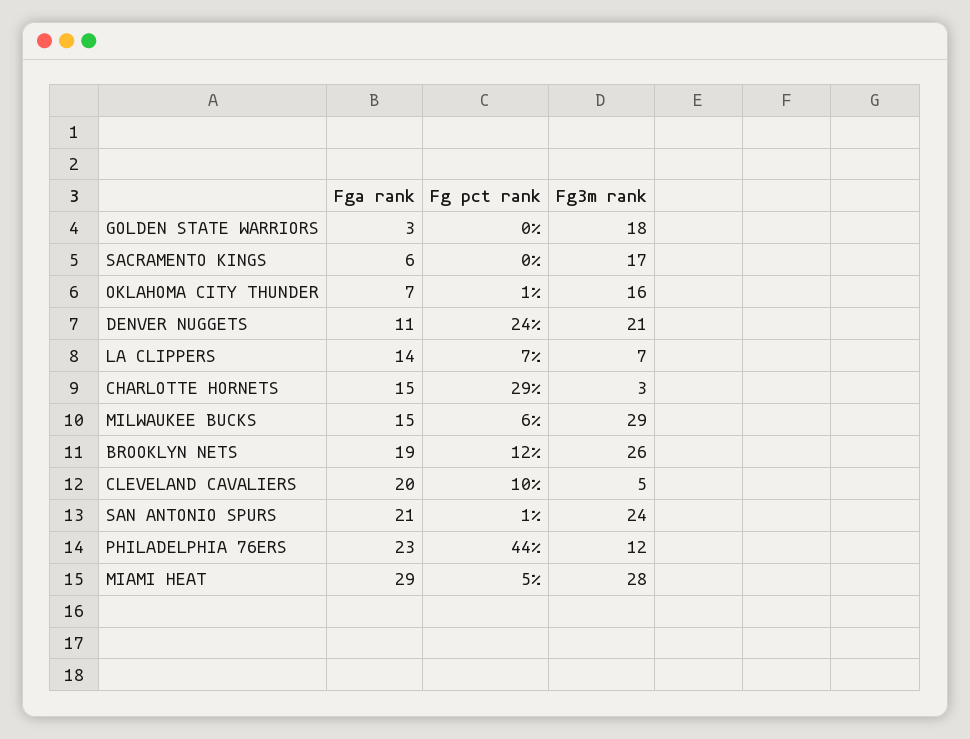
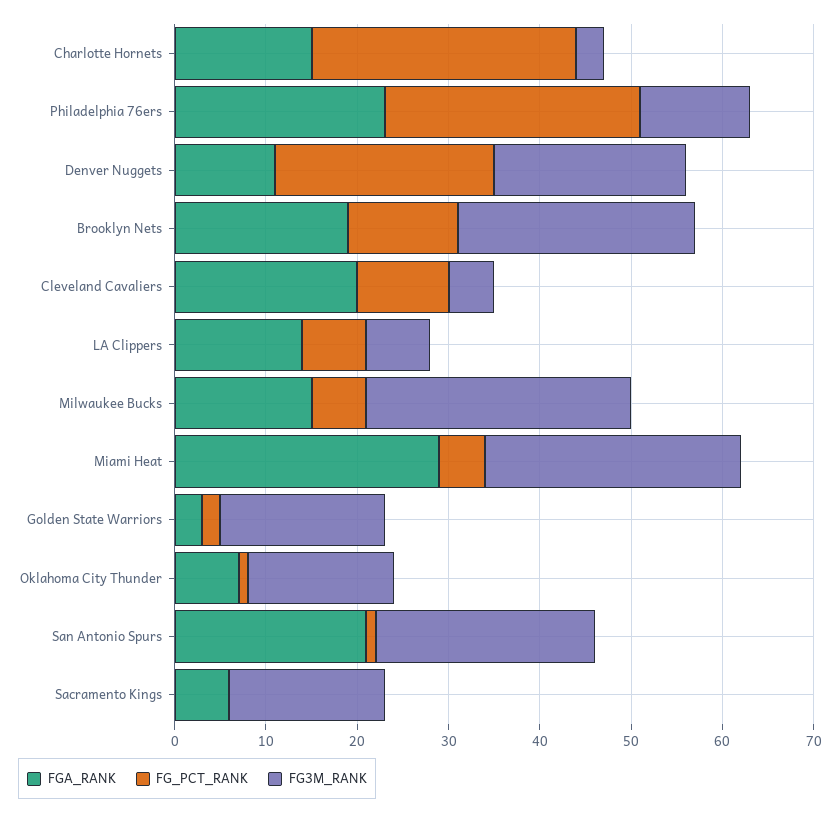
Fg pct rank, GOLDEN STATE WARRIORS: 0 -> 2
Fg pct rank, PHILADELPHIA 76ERS: 44 -> 28

